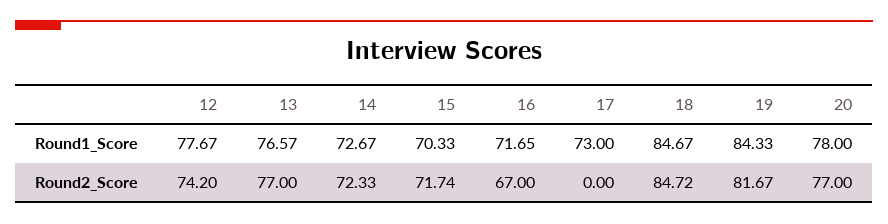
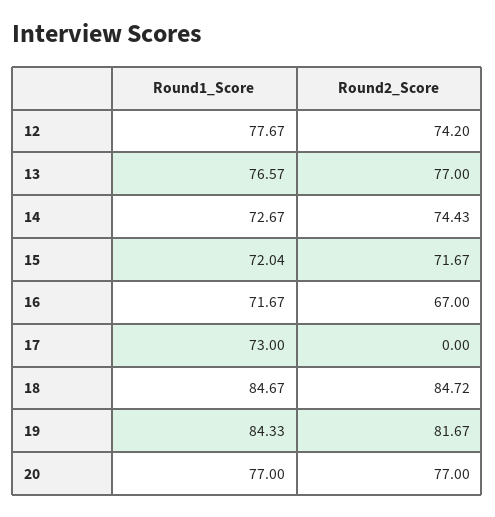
15, Round1_Score: 70.33 -> 72.04
16, Round1_Score: 71.65 -> 71.67
20, Round1_Score: 78 -> 77
14, Round2_Score: 72.33 -> 74.43
15, Round2_Score: 71.74 -> 71.67

